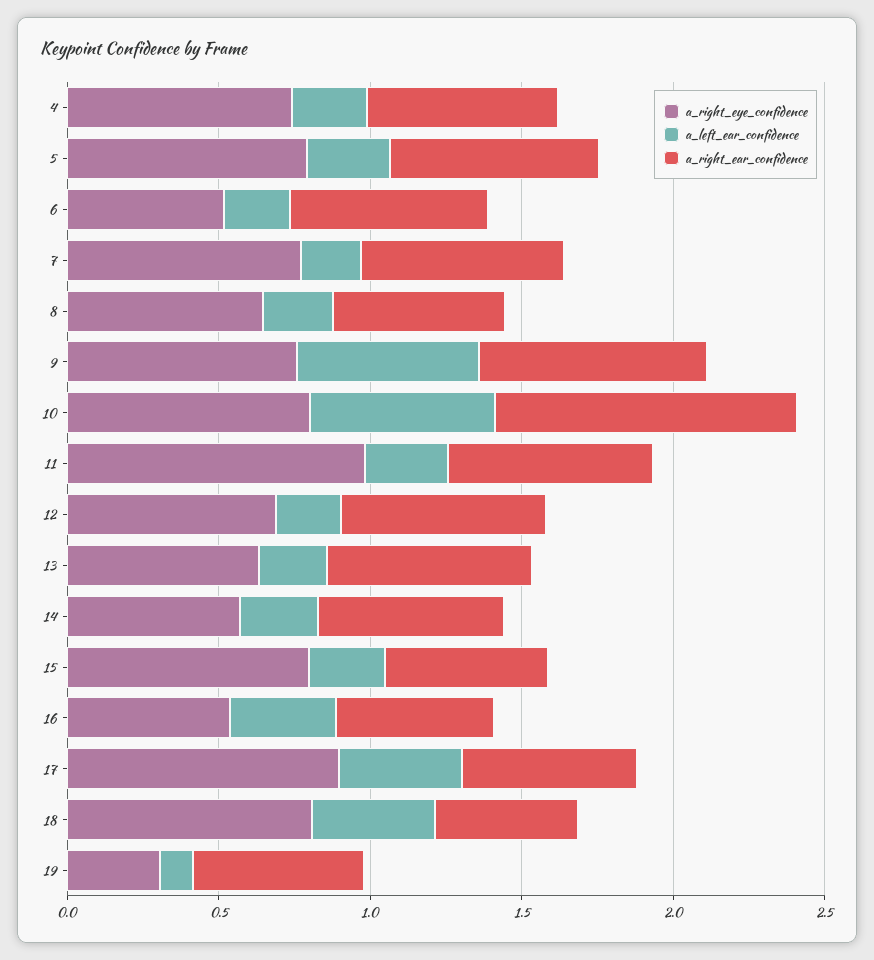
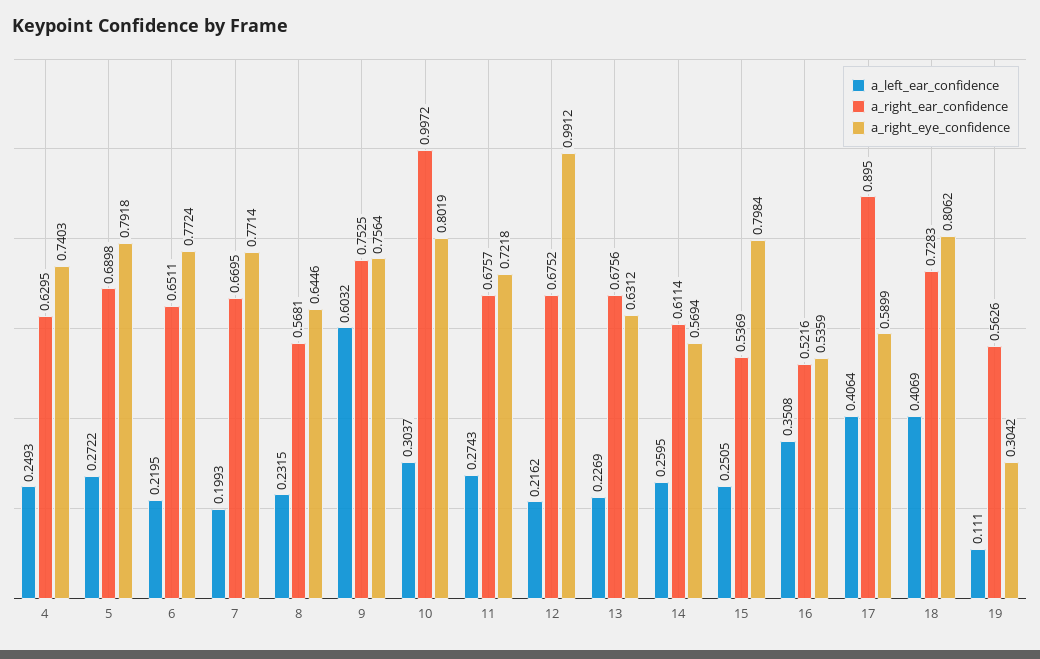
a_right_eye_confidence, 6: 0.5 -> 0.7724
a_left_ear_confidence, 10: 0.6 -> 0.3037
a_right_eye_confidence, 11: 1 -> 0.7218
a_right_eye_confidence, 12: 0.7 -> 0.9912
a_right_eye_confidence, 17: 0.9 -> 0.5899
a_right_ear_confidence, 17: 0.6 -> 0.895
a_right_ear_confidence, 18: 0.5 -> 0.7283

